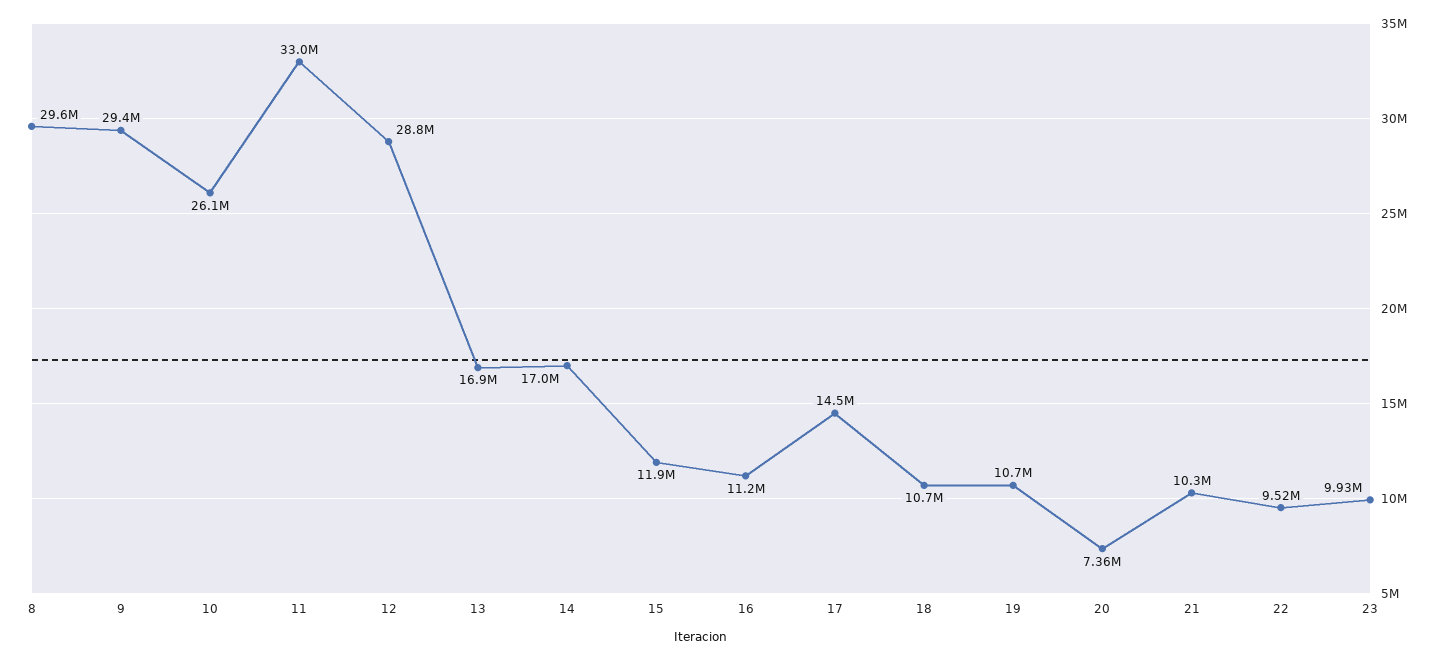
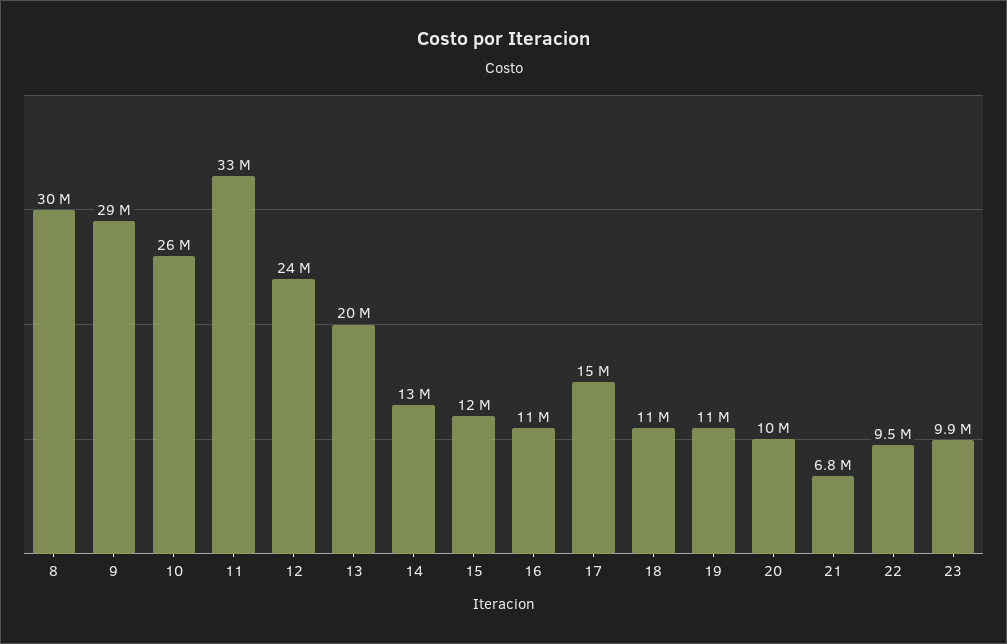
12: 28800000 -> 24000000
13: 16900000 -> 20000000
14: 17000000 -> 13000000
20: 7360000 -> 10000000
21: 10300000 -> 6800000

